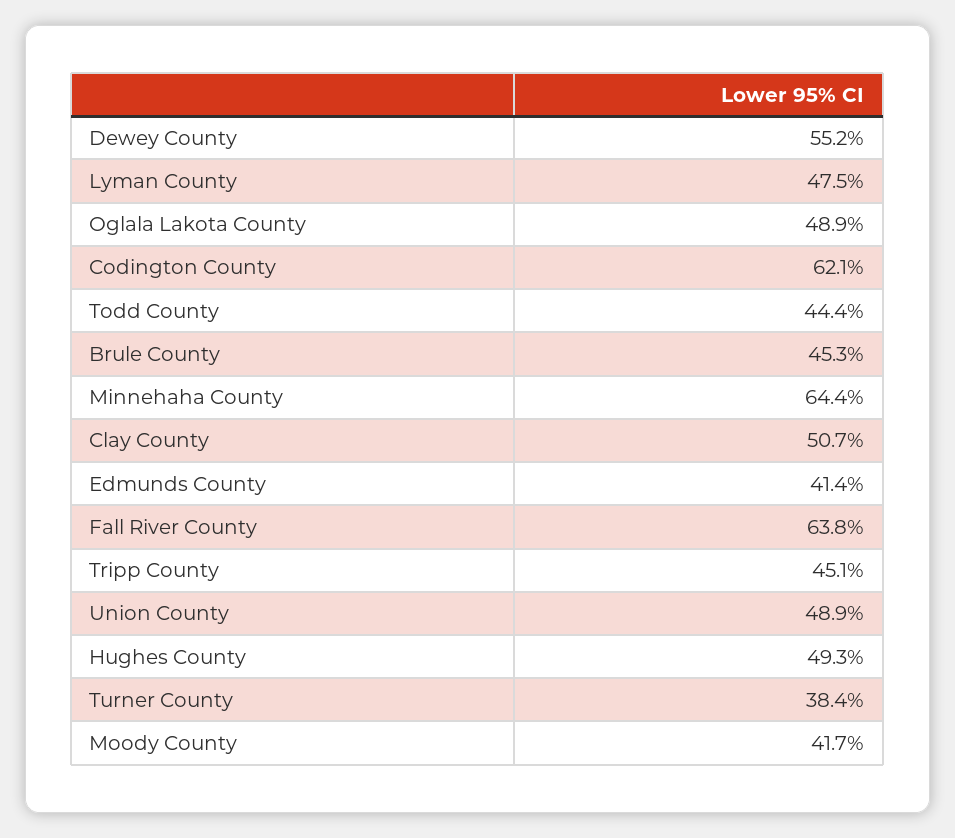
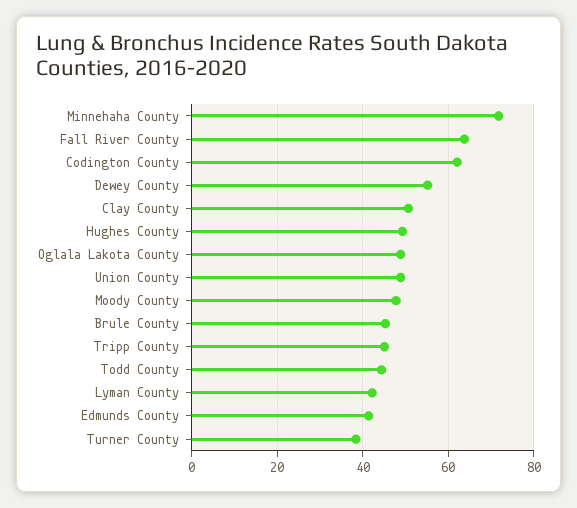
Lyman County: 47.5 -> 42
Minnehaha County: 64.4 -> 72
Moody County: 41.7 -> 48

